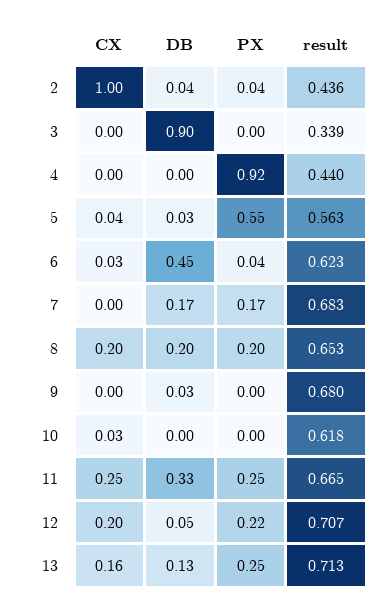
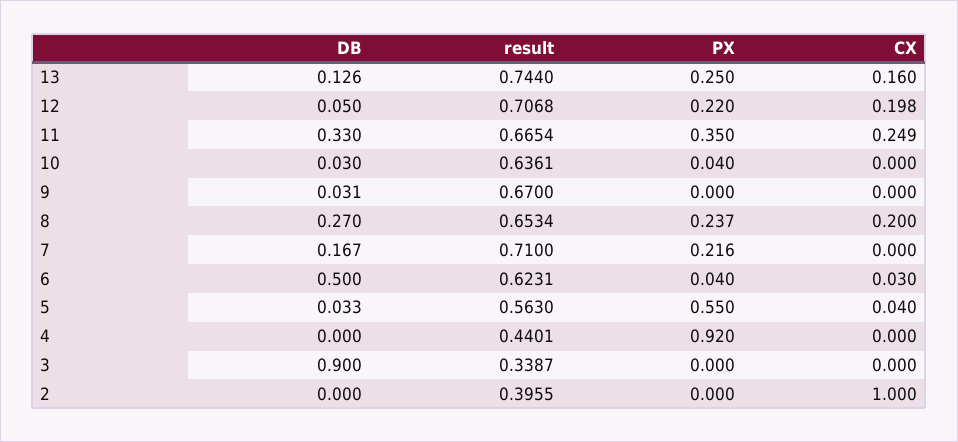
DB, 2: 0.04 -> 0
PX, 2: 0.04 -> 0
result, 2: 0.436 -> 0.3955
DB, 6: 0.45 -> 0.5
PX, 7: 0.17 -> 0.216
result, 7: 0.683 -> 0.71
DB, 8: 0.2 -> 0.27
PX, 8: 0.2 -> 0.237
result, 9: 0.68 -> 0.67
CX, 10: 0.03 -> 0
DB, 10: 0 -> 0.03
PX, 10: 0 -> 0.04
result, 10: 0.618 -> 0.6361
PX, 11: 0.25 -> 0.35
result, 13: 0.713 -> 0.744

